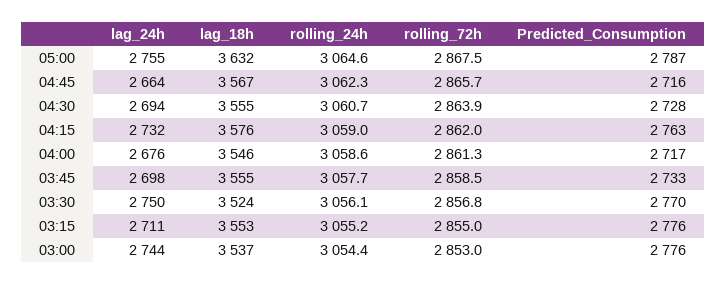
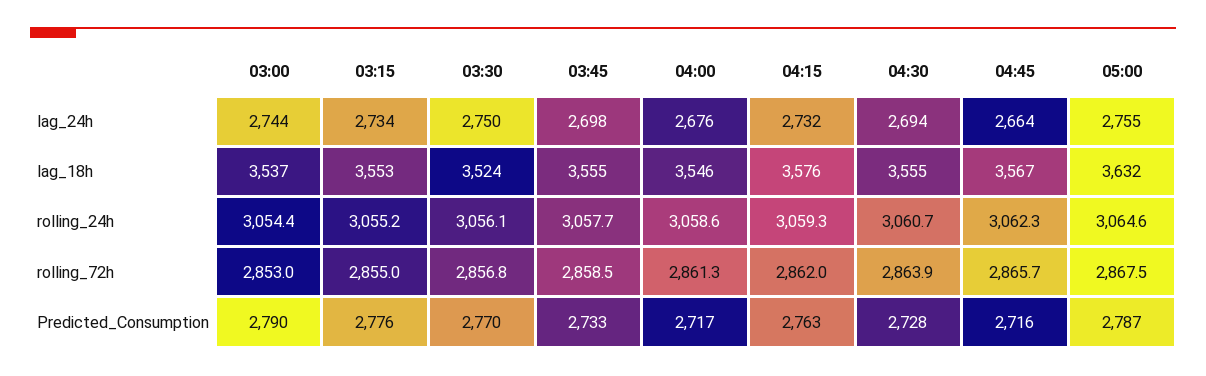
rolling_24h, 04:15: 3059 -> 3059.3
lag_24h, 03:15: 2711 -> 2734
Predicted_Consumption, 03:00: 2776 -> 2790

